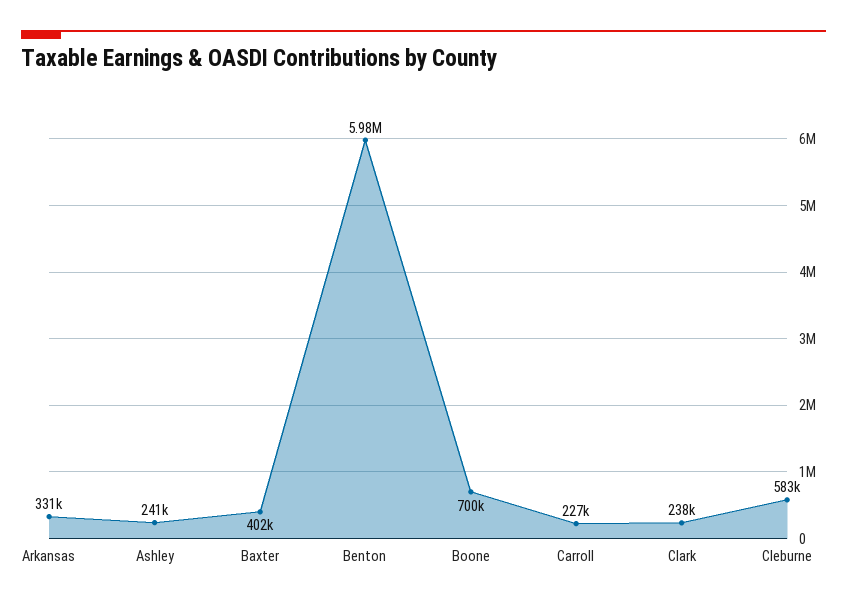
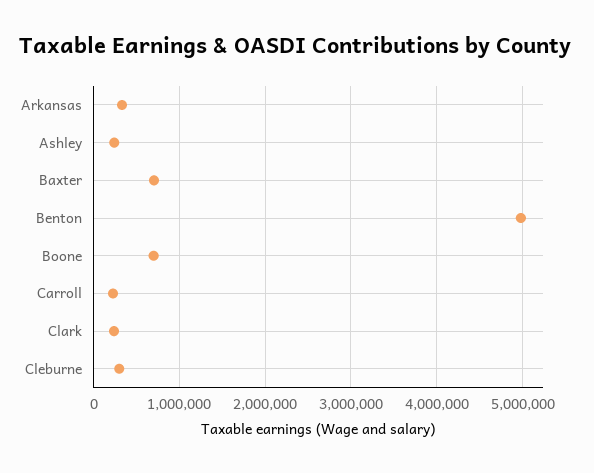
Baxter: 402000 -> 700000
Benton: 5980000 -> 5000000
Cleburne: 583000 -> 300000

